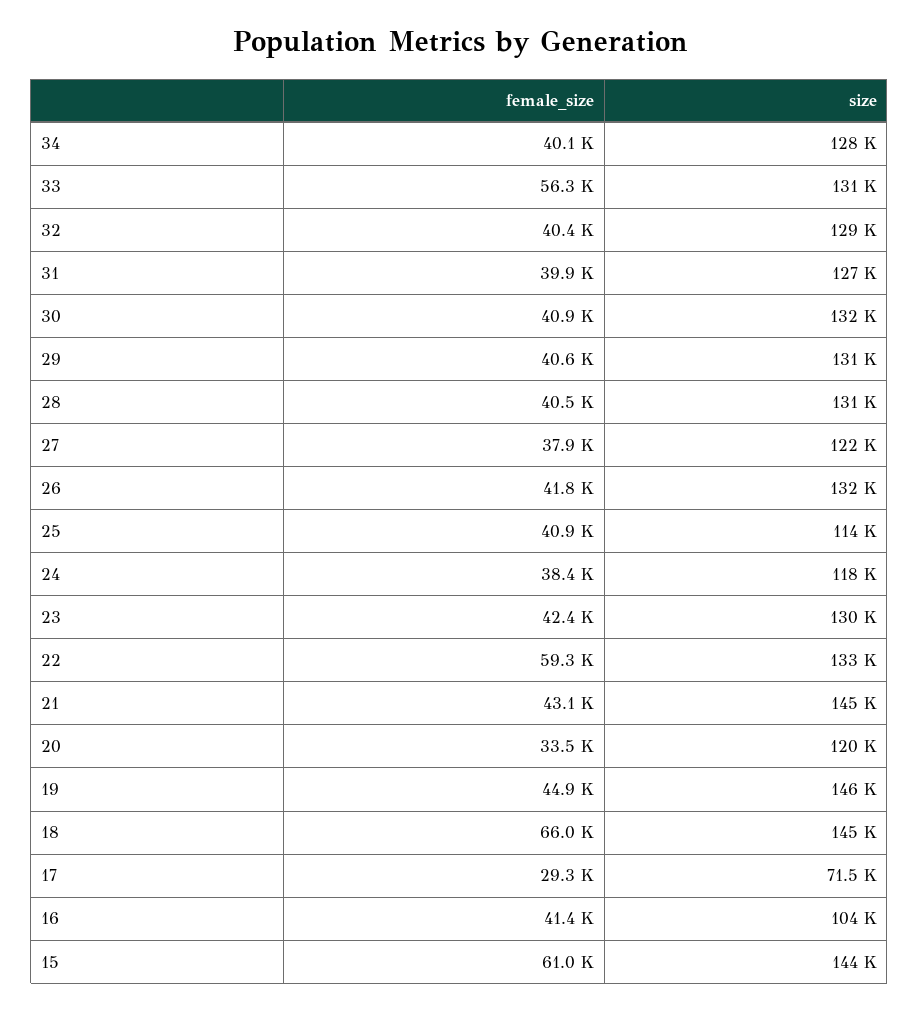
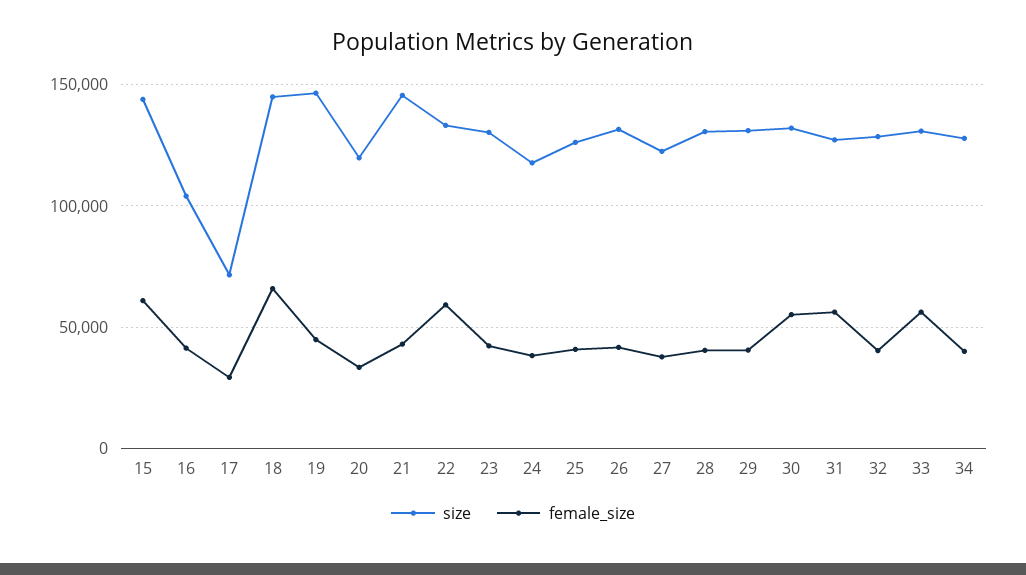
female_size, 31: 39900 -> 55000
female_size, 30: 40900 -> 55000
size, 25: 114000 -> 125000

